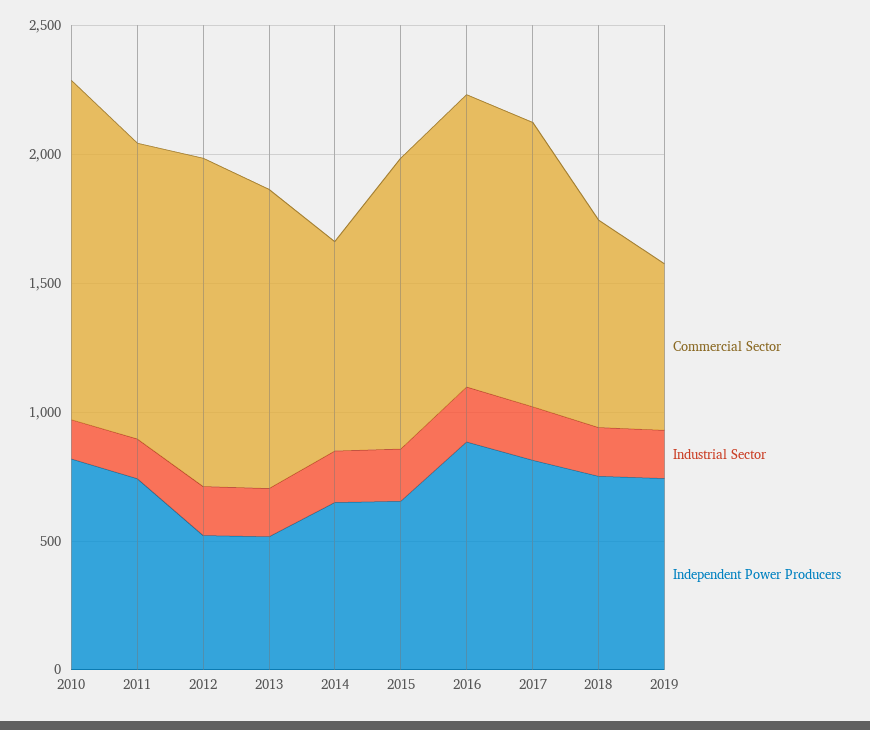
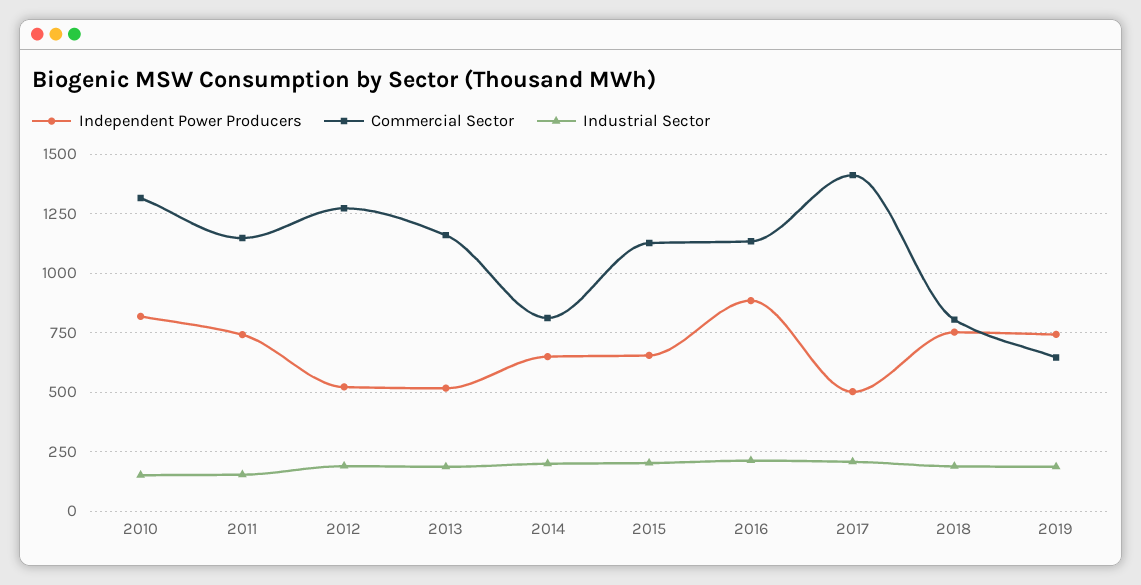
Commercial Sector, 2017: 1100 -> 1400
Independent Power Producers, 2017: 800 -> 500

